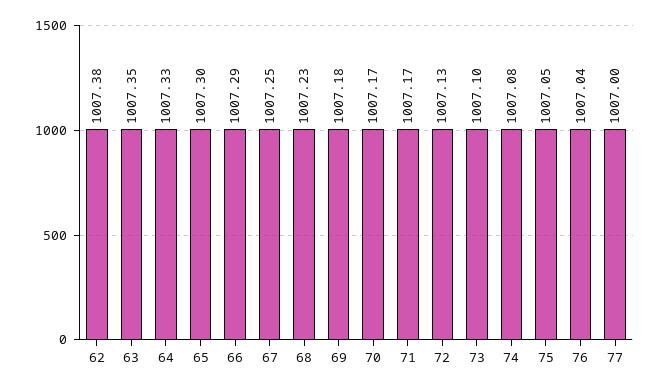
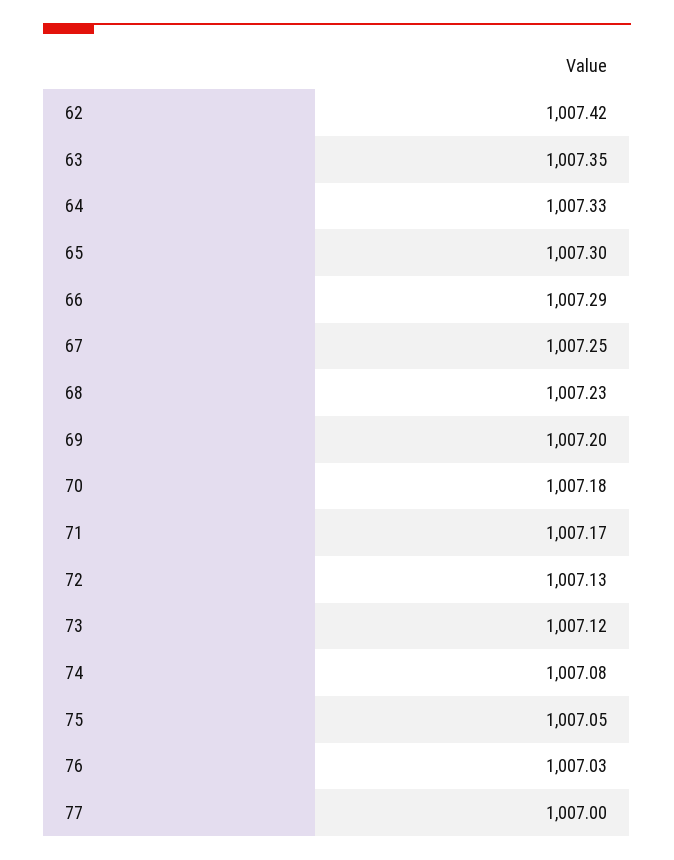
62: 1007.38 -> 1007.42
69: 1007.18 -> 1007.2
70: 1007.17 -> 1007.18
73: 1007.1 -> 1007.12
76: 1007.04 -> 1007.03

